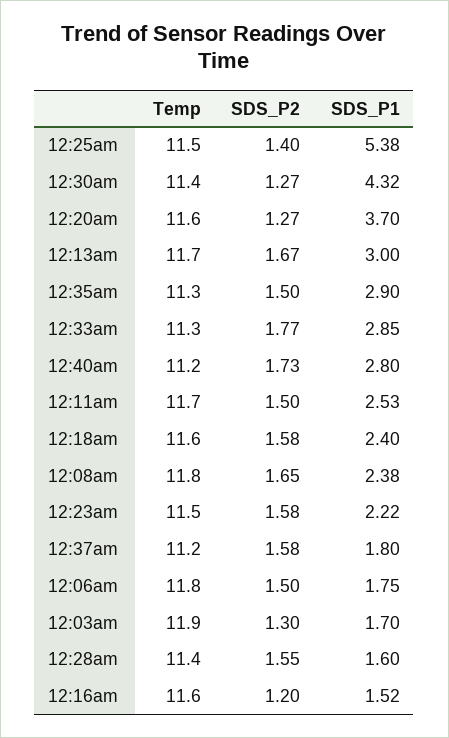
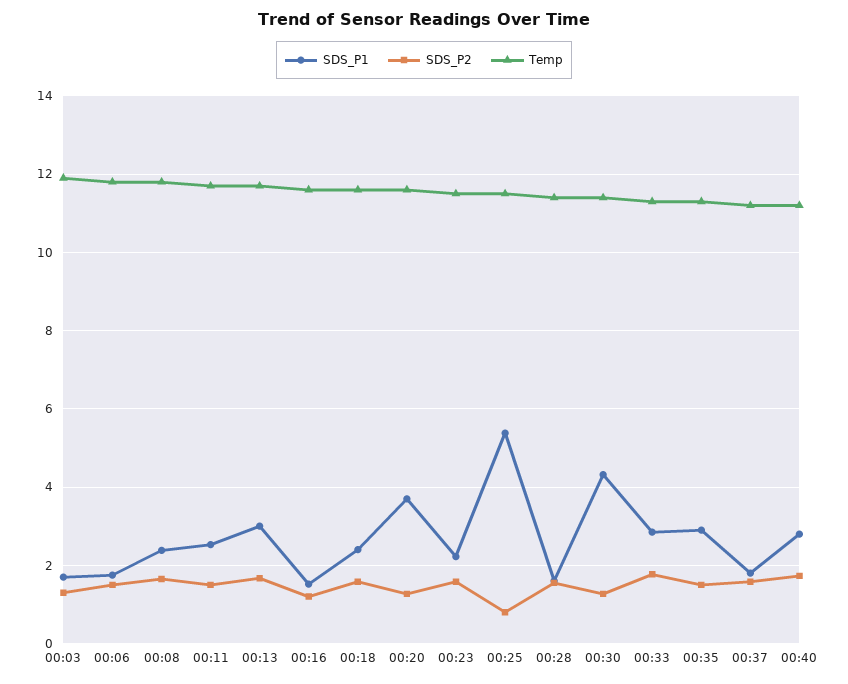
SDS_P2, 12:25am: 1.4 -> 0.8

